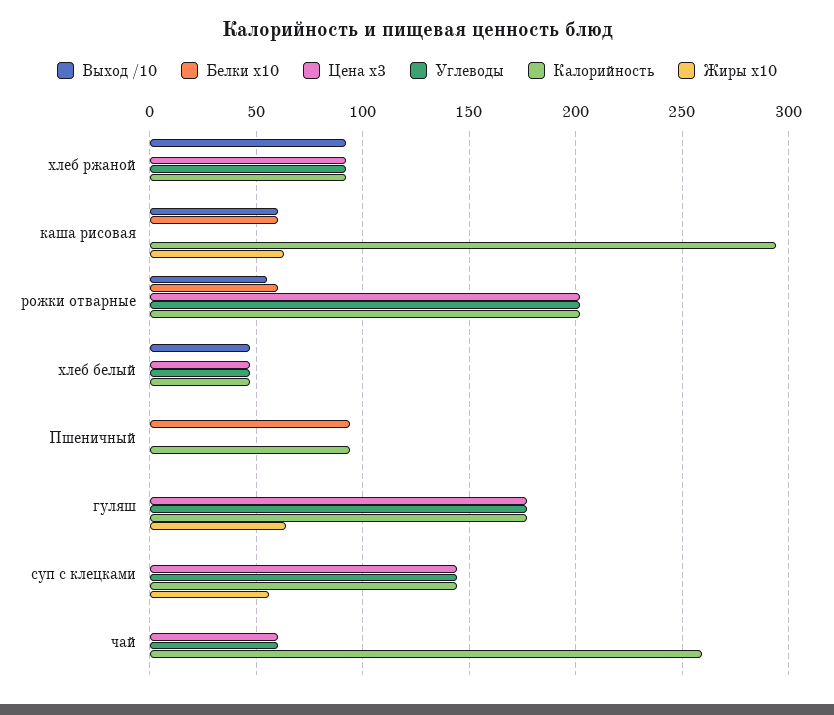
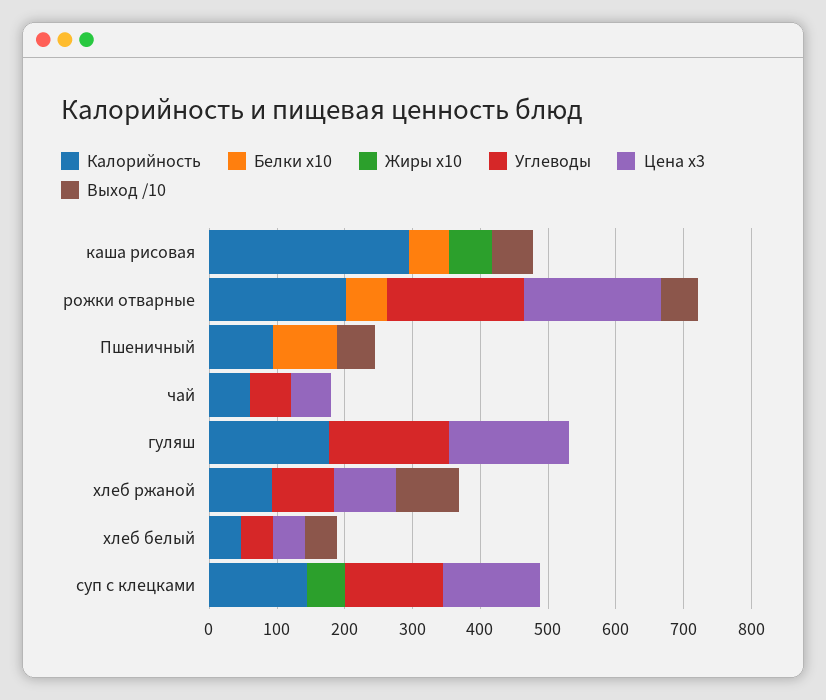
Выход /10, Пшеничный: 0 -> 60
Жиры x10, гуляш: 65 -> 0
Калорийность, чай: 260 -> 60

